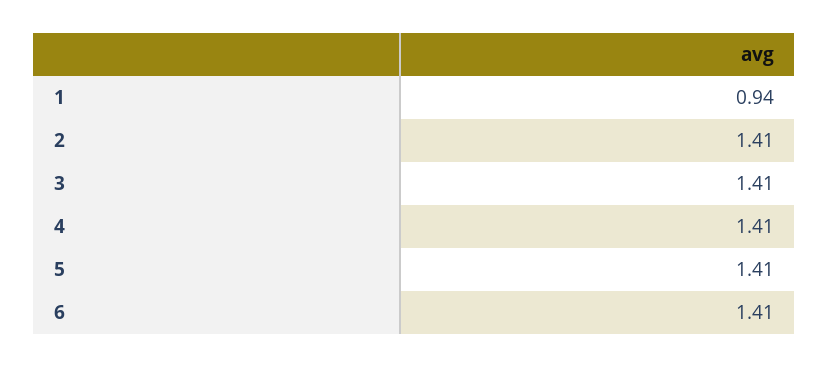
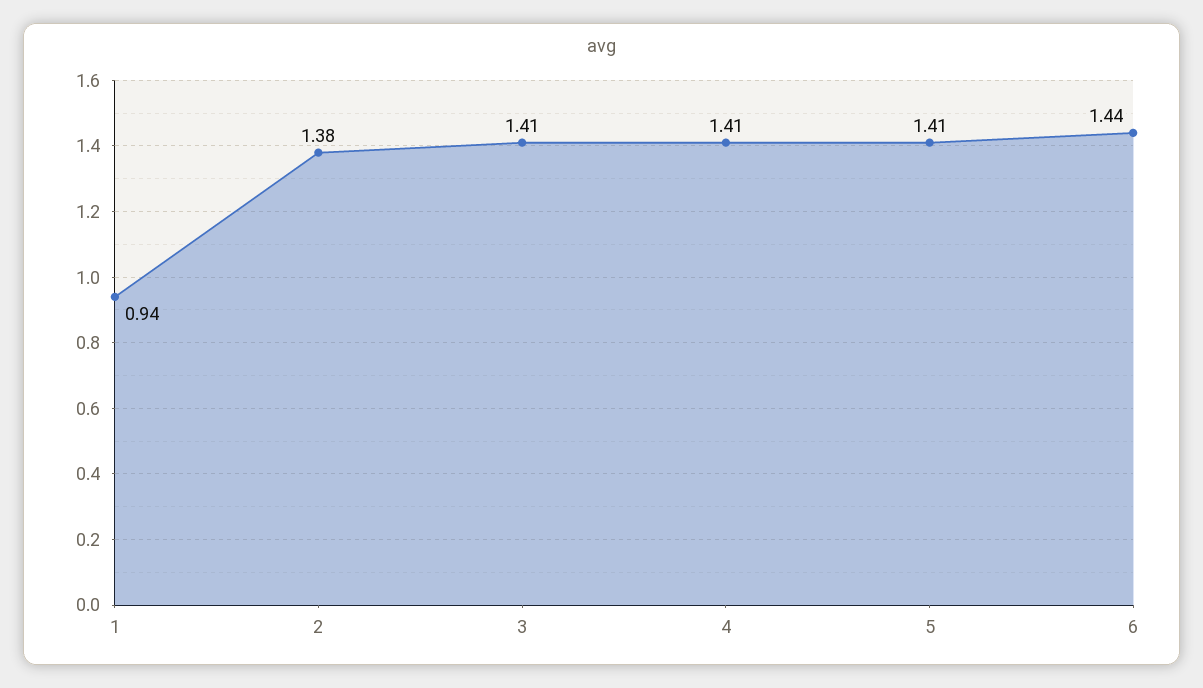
2: 1.41 -> 1.38
6: 1.41 -> 1.44

